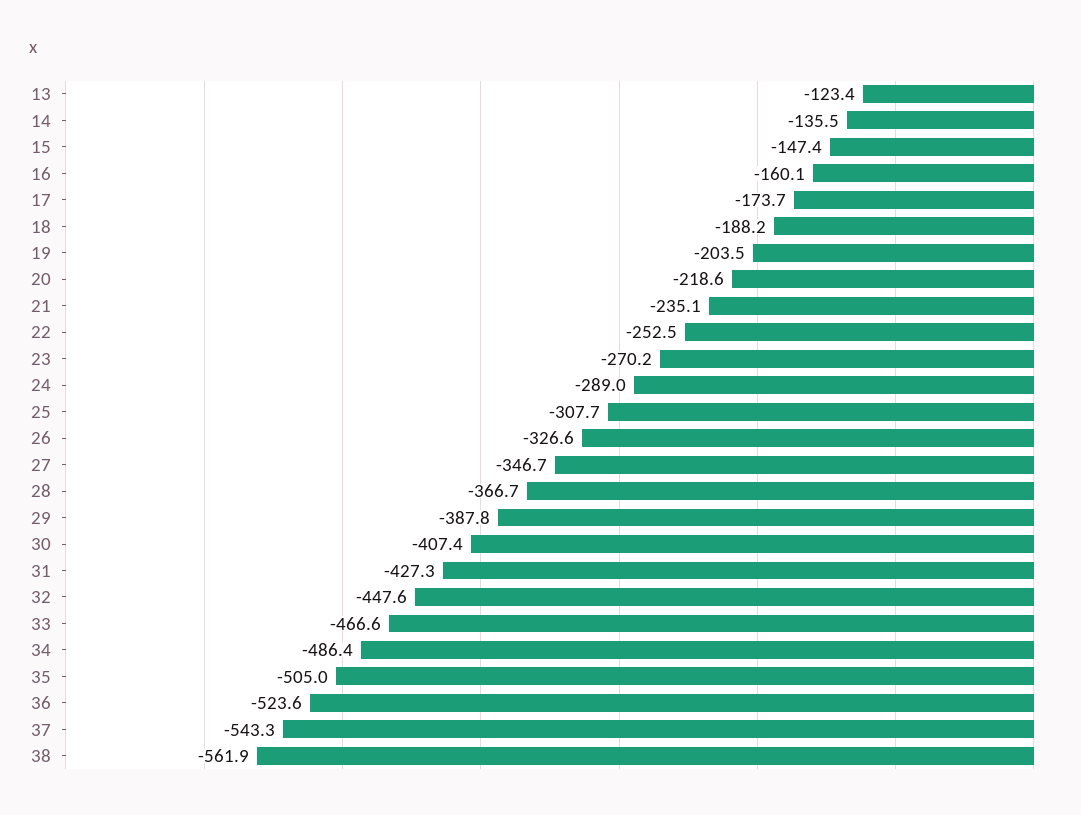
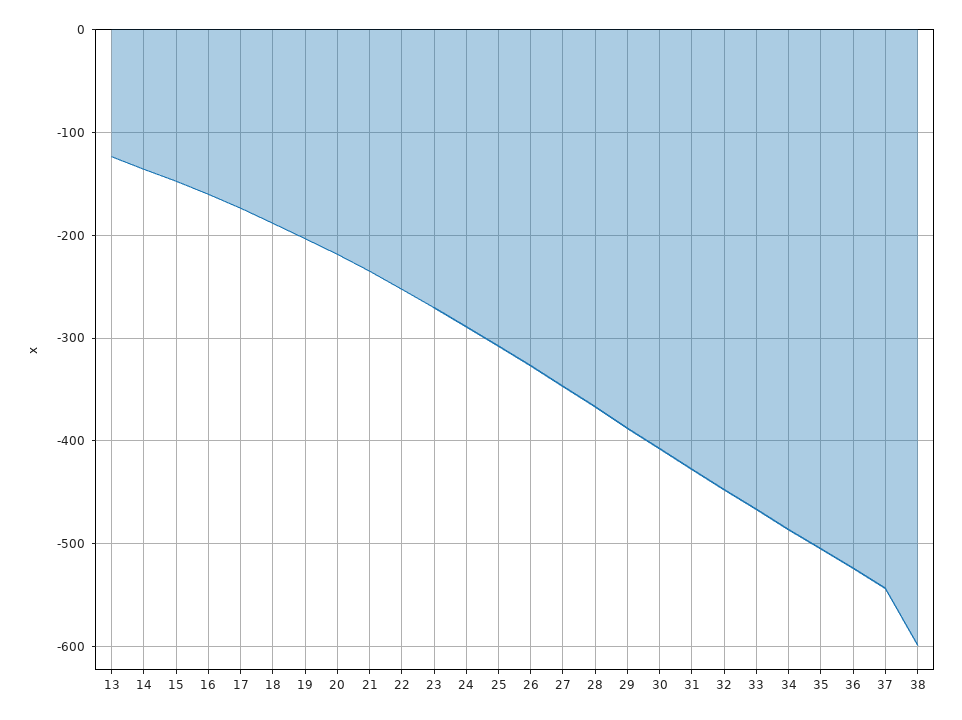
38: -561.9 -> -600

